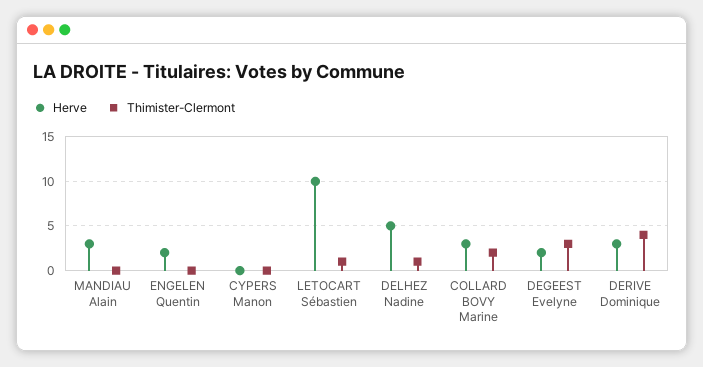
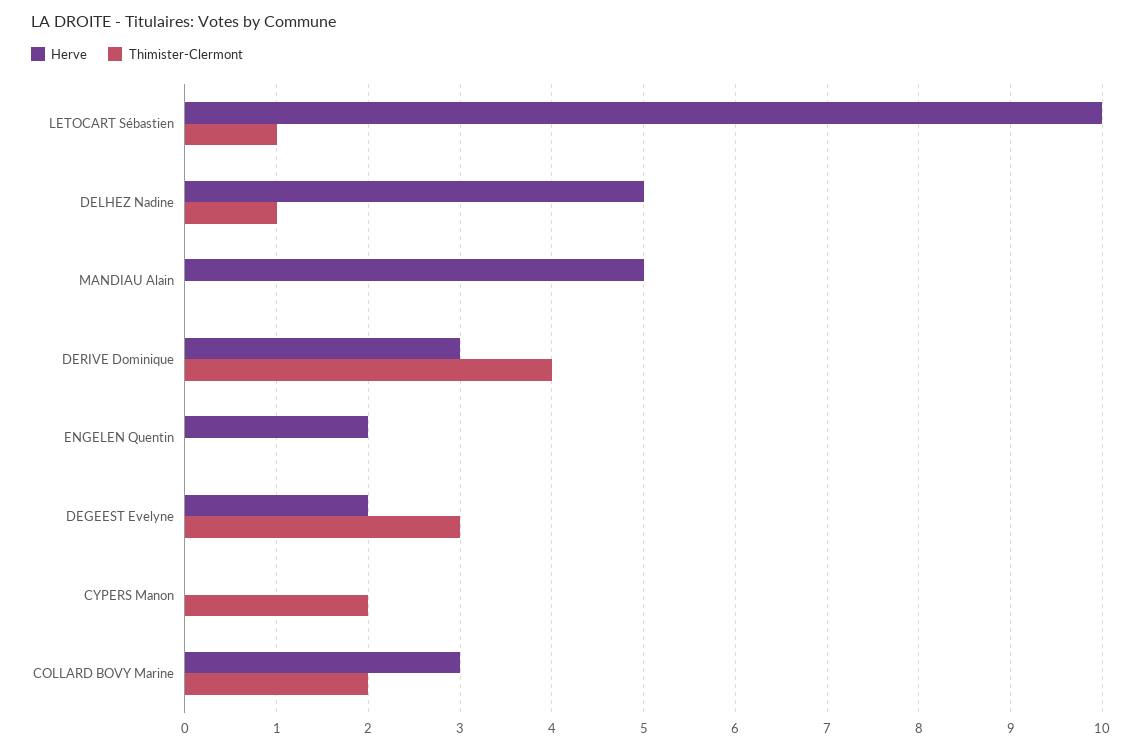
Herve, MANDIAU Alain: 3 -> 5
Thimister-Clermont, CYPERS Manon: 0 -> 2

